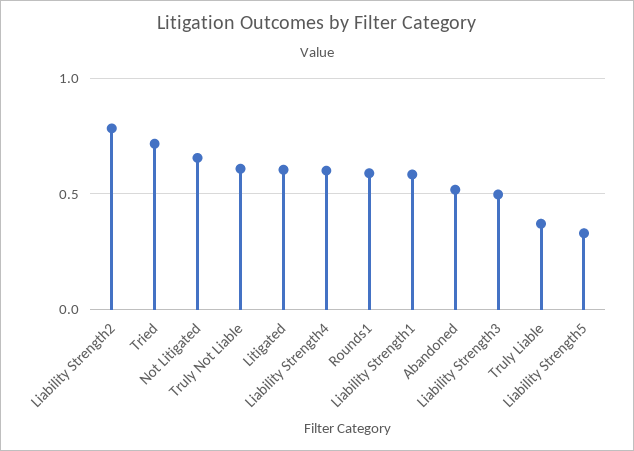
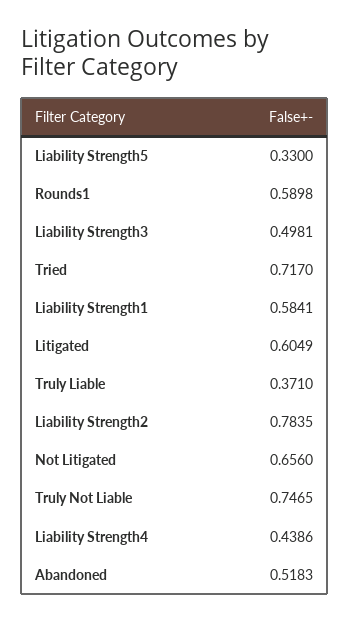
Truly Not Liable: 0.6 -> 0.7465
Liability Strength4: 0.6 -> 0.4386

